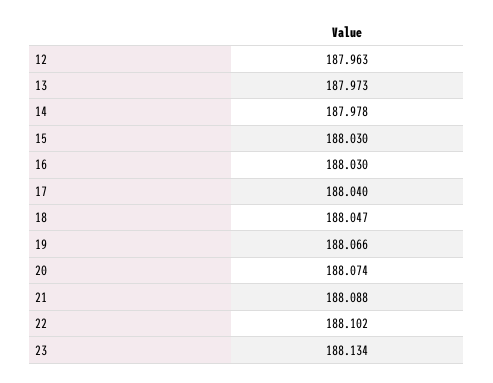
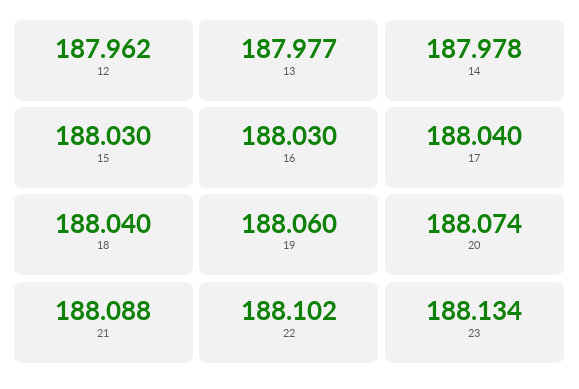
12: 187.963 -> 187.962
13: 187.973 -> 187.977
18: 188.047 -> 188.04
19: 188.066 -> 188.06

